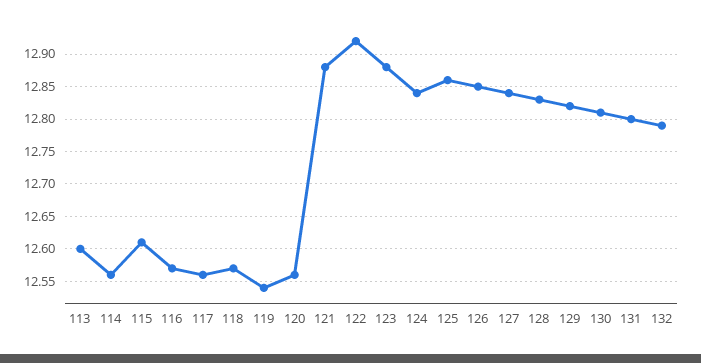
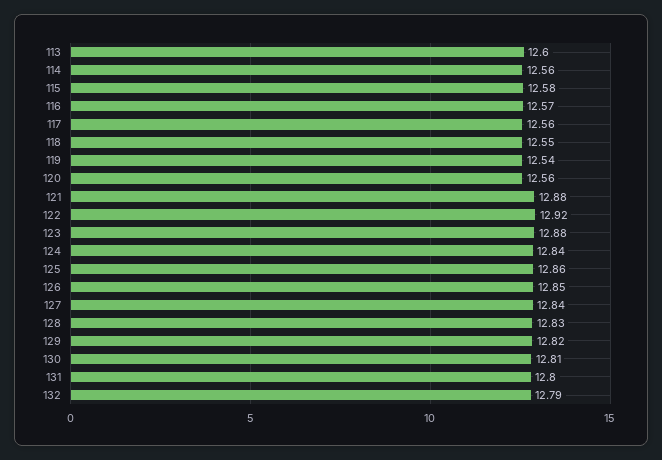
115: 12.61 -> 12.58
118: 12.57 -> 12.55

